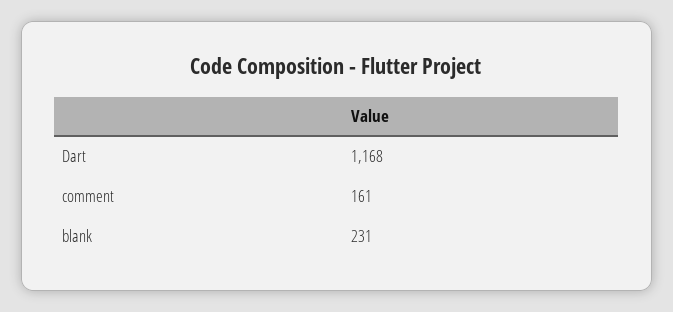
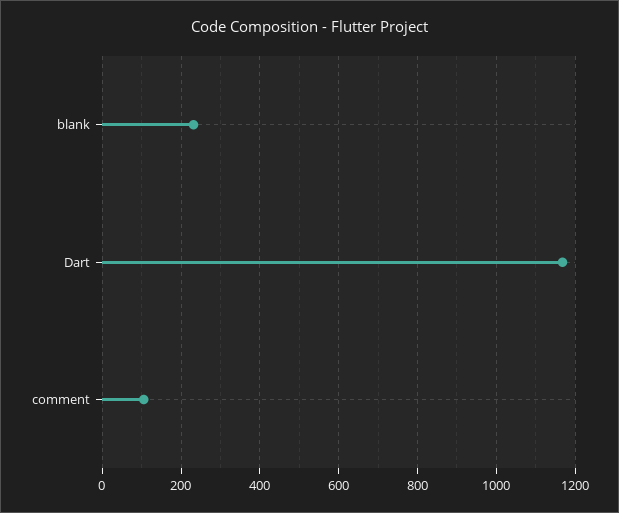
comment: 161 -> 100

